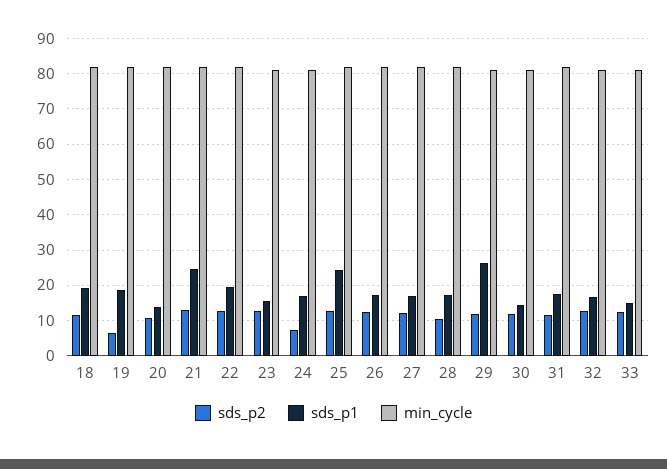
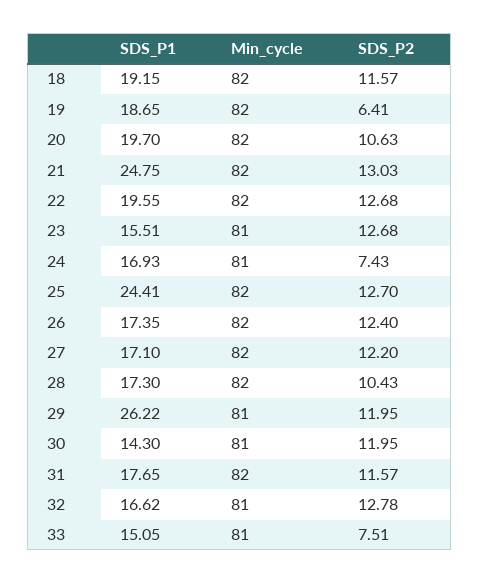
sds_p1, 20: 14 -> 19.7
sds_p2, 33: 12 -> 7.51

